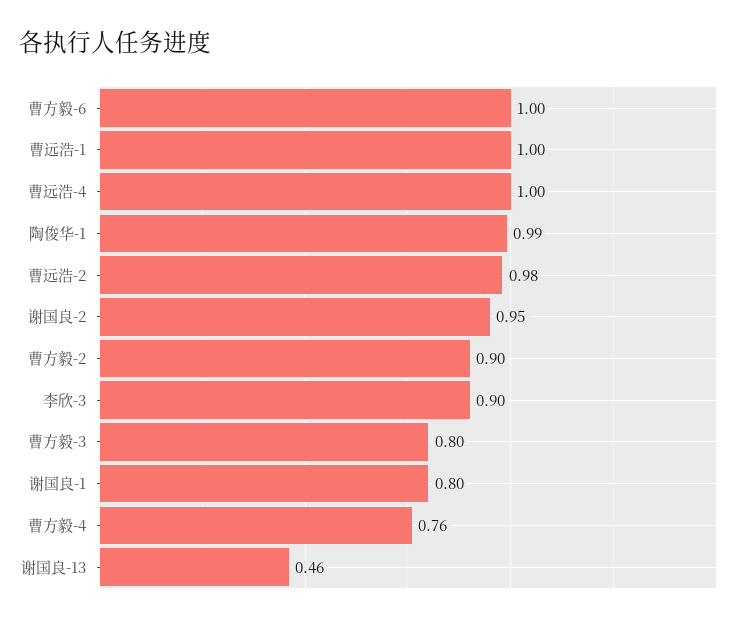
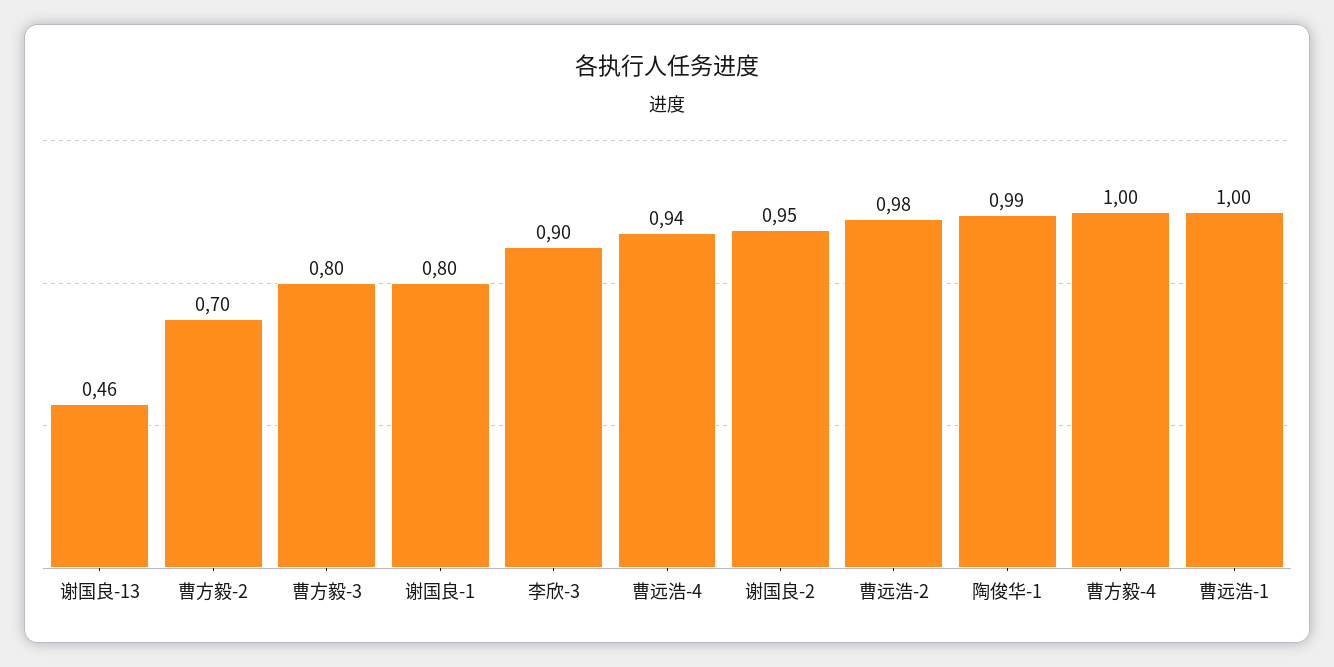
曹方毅-6: 1 -> none
曹远浩-4: 1 -> 0.94
曹方毅-2: 0.9 -> 0.7
曹方毅-4: 0.76 -> 1

